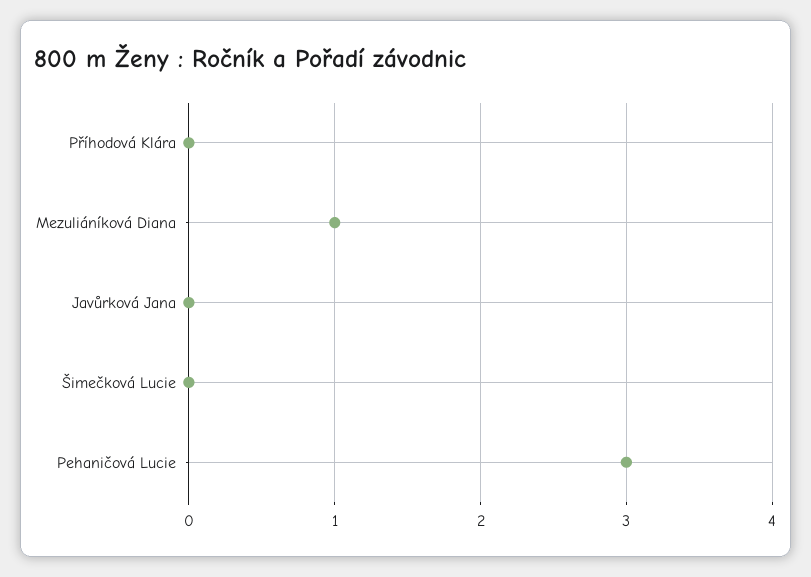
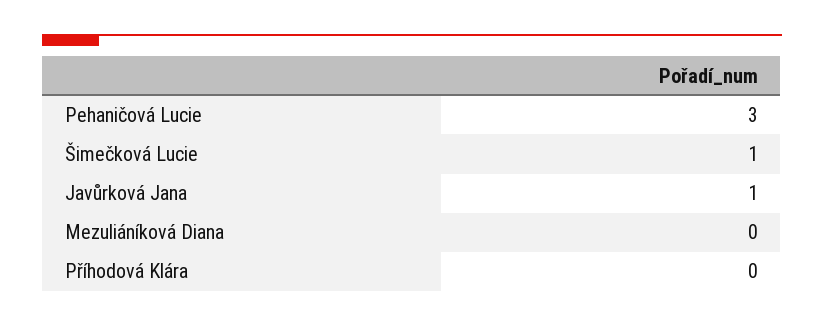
Mezuliáníková Diana: 1 -> 0
Javůrková Jana: 0 -> 1
Šimečková Lucie: 0 -> 1

